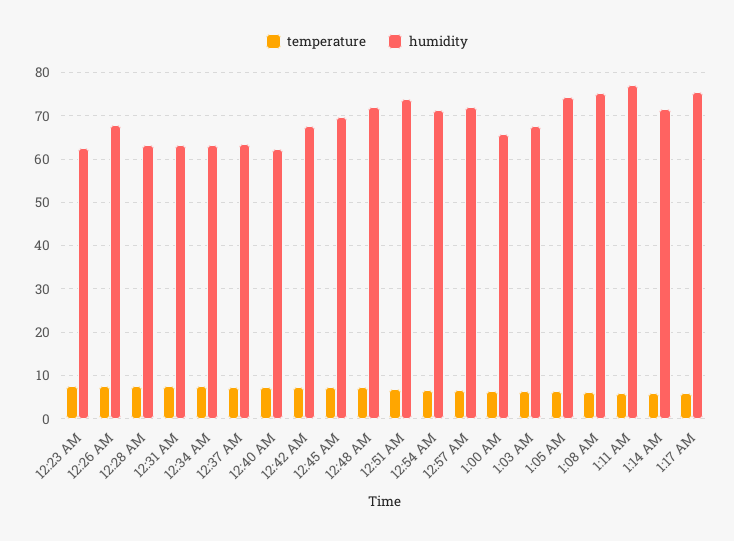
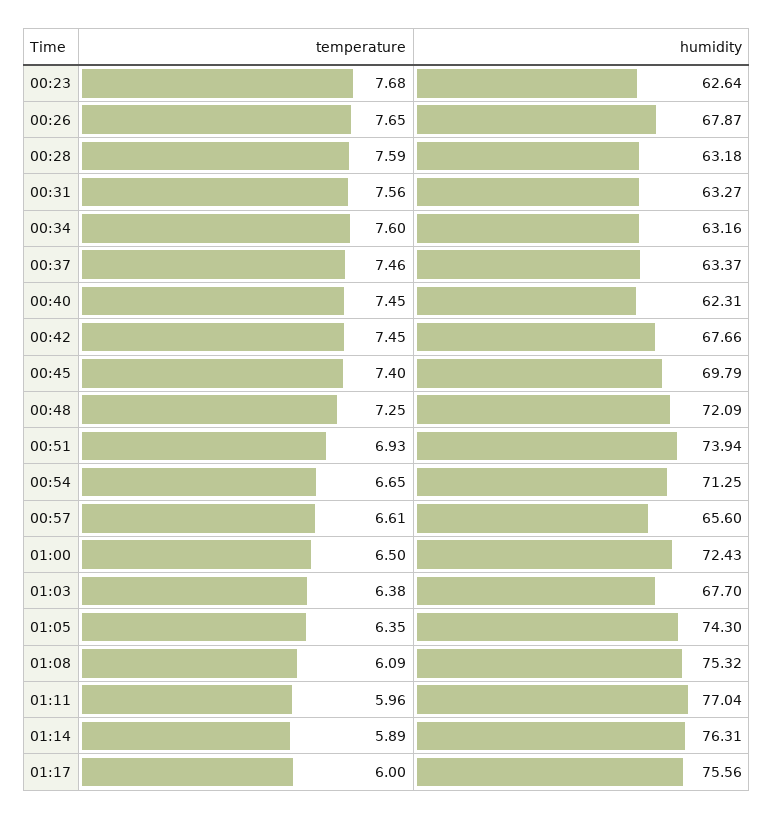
humidity, 12:57 AM: 72 -> 65.6
humidity, 1:00 AM: 66 -> 72.43
humidity, 1:14 AM: 72 -> 76.31

